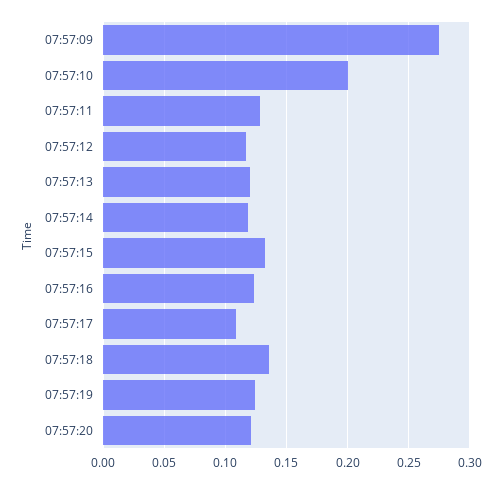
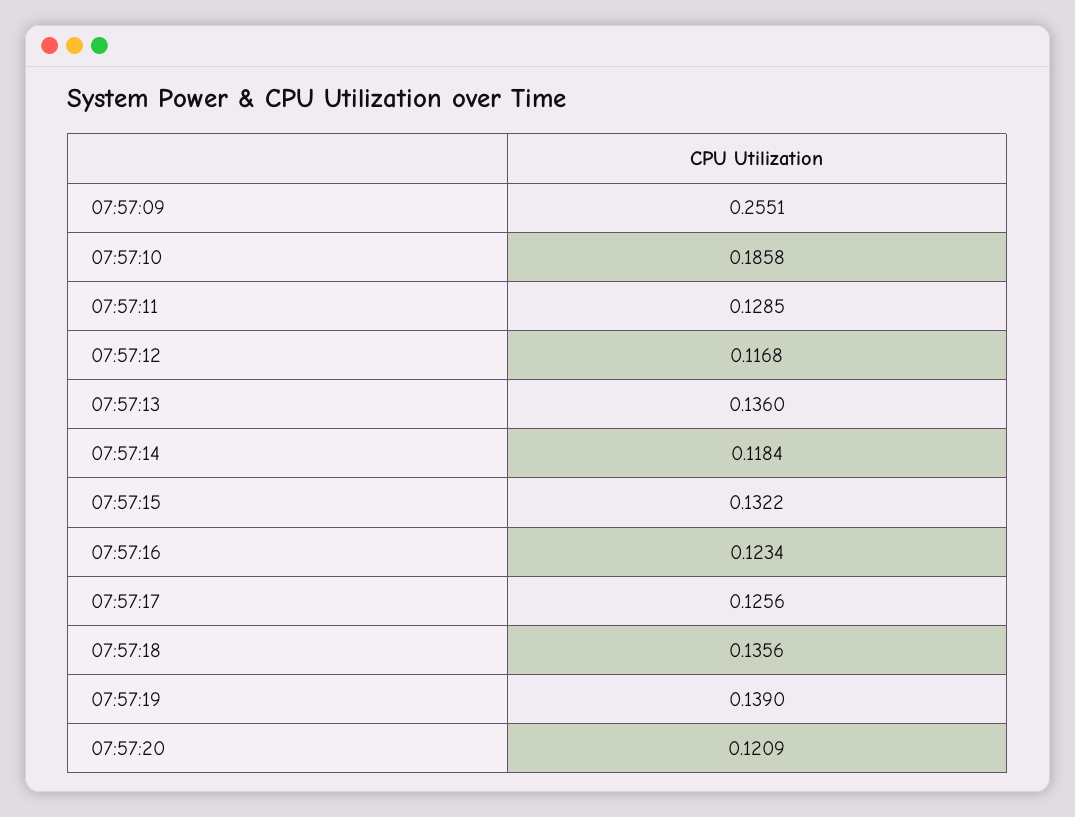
07:57:09: 0.275 -> 0.2551
07:57:10: 0.2 -> 0.1858
07:57:13: 0.12 -> 0.136
07:57:17: 0.11 -> 0.1256
07:57:19: 0.125 -> 0.139

